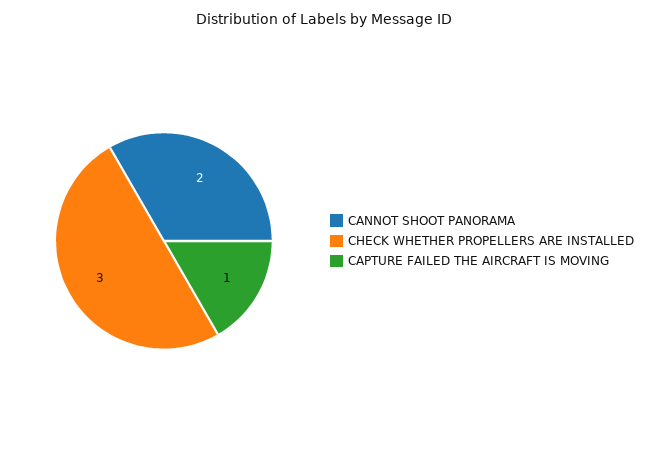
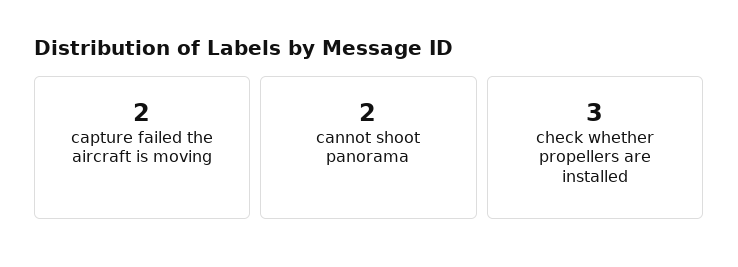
CAPTURE FAILED THE AIRCRAFT IS MOVING: 1 -> 2

